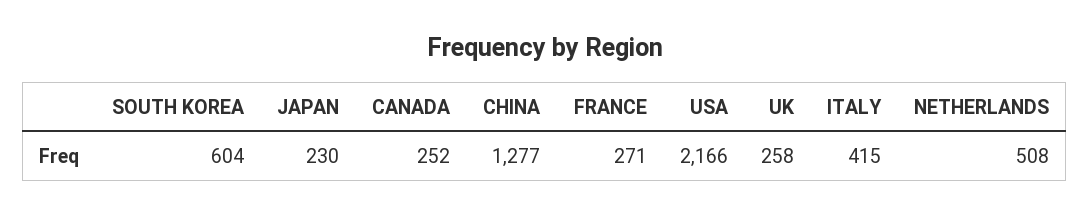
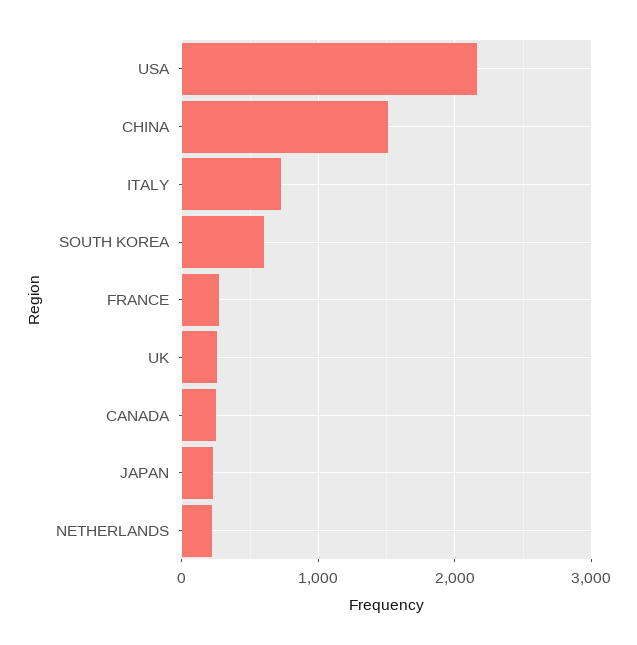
CHINA: 1277 -> 1500
ITALY: 415 -> 700
NETHERLANDS: 508 -> 200

